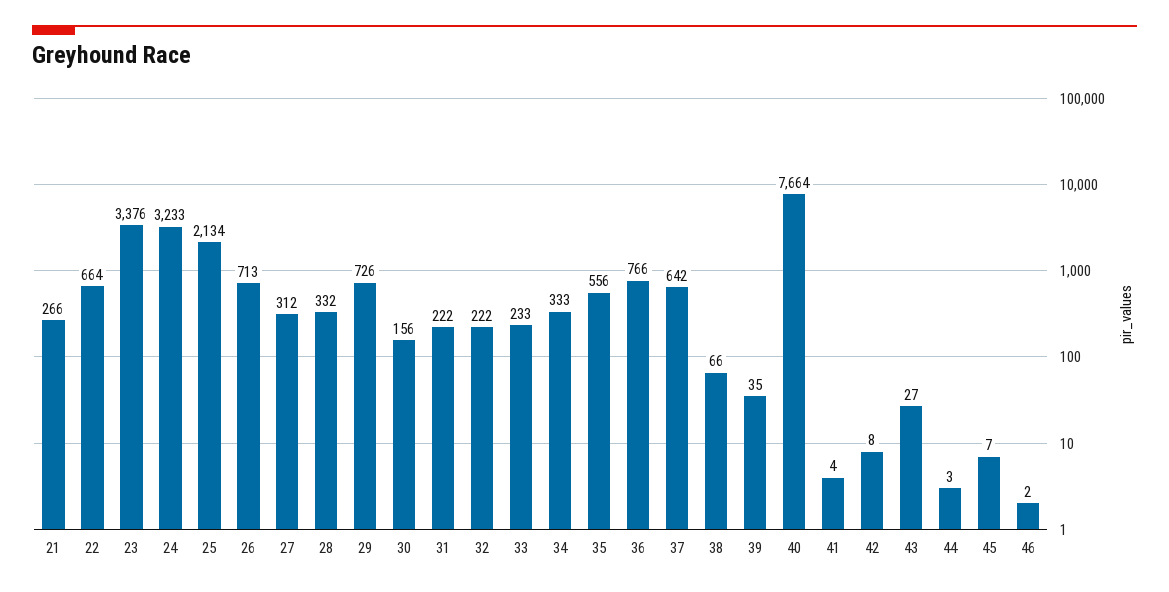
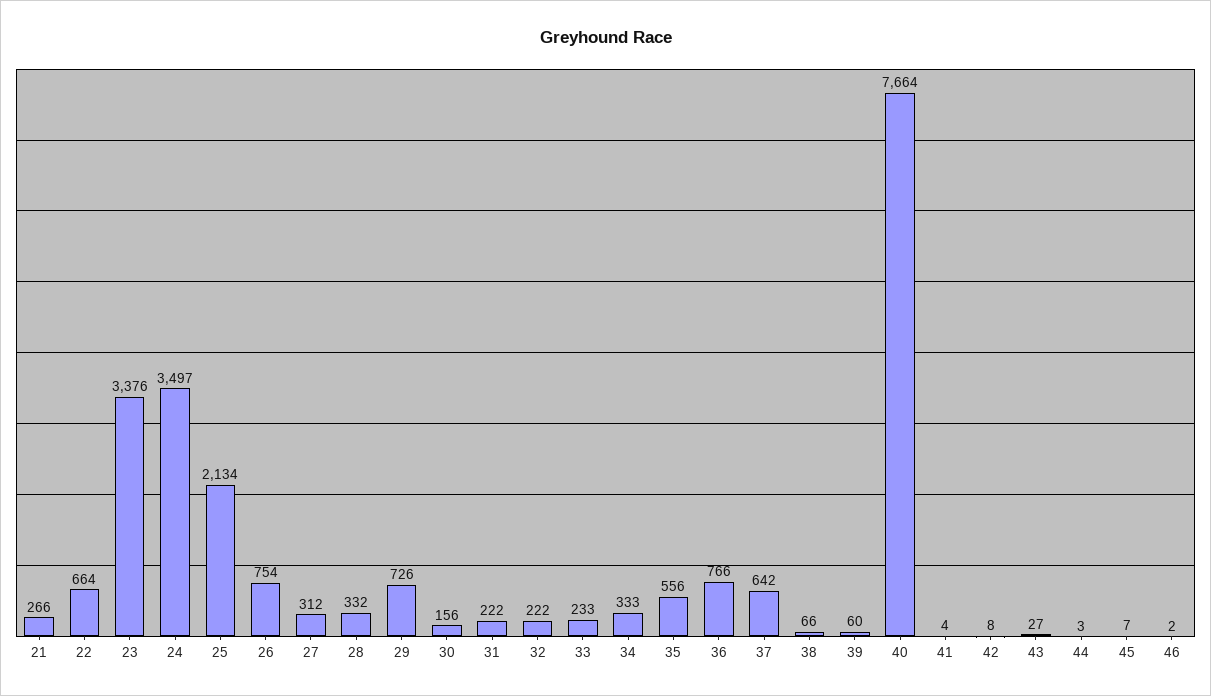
24: 3233 -> 3497
26: 713 -> 754
39: 35 -> 60

